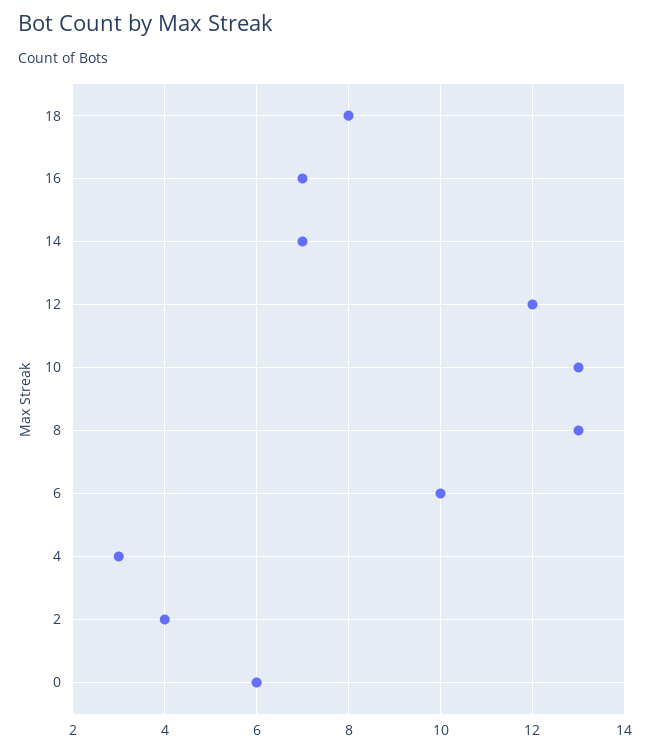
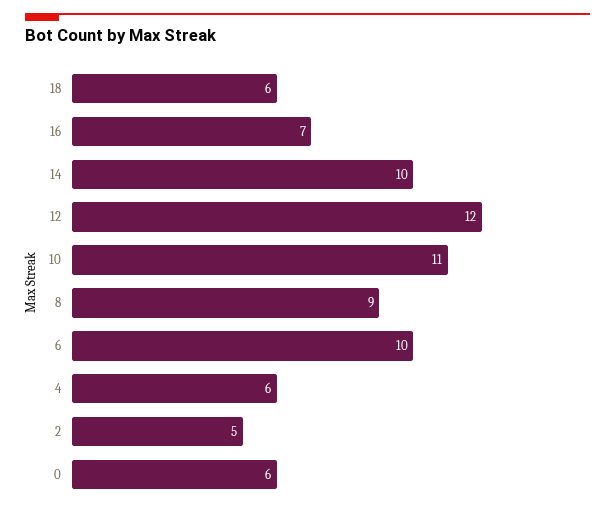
18: 8 -> 6
14: 7 -> 10
10: 13 -> 11
8: 13 -> 9
4: 3 -> 6
2: 4 -> 5

